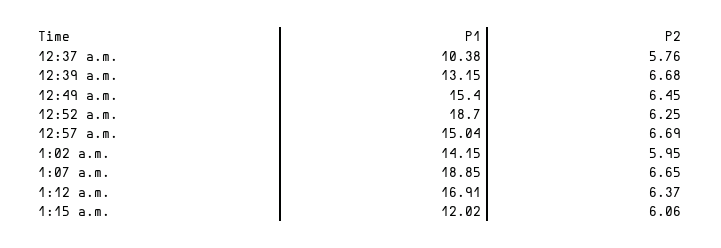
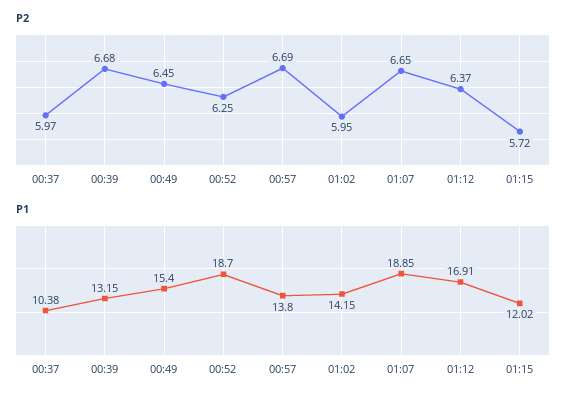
P2, 12:37 a.m.: 5.76 -> 5.97
P1, 12:57 a.m.: 15.04 -> 13.8
P2, 1:15 a.m.: 6.06 -> 5.72

